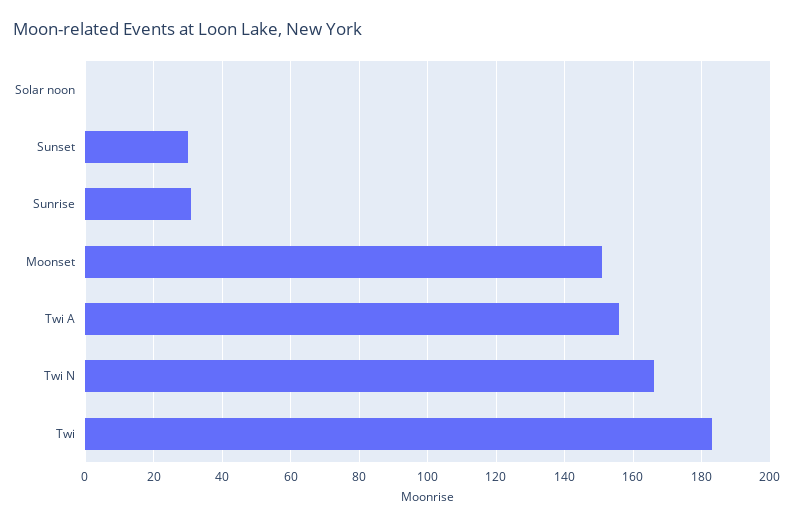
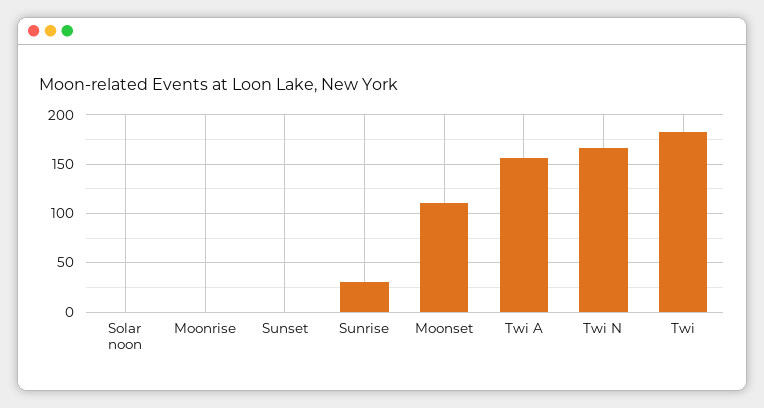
Sunset: 30 -> 0
Moonset: 150 -> 110
Moonrise: none -> 0

